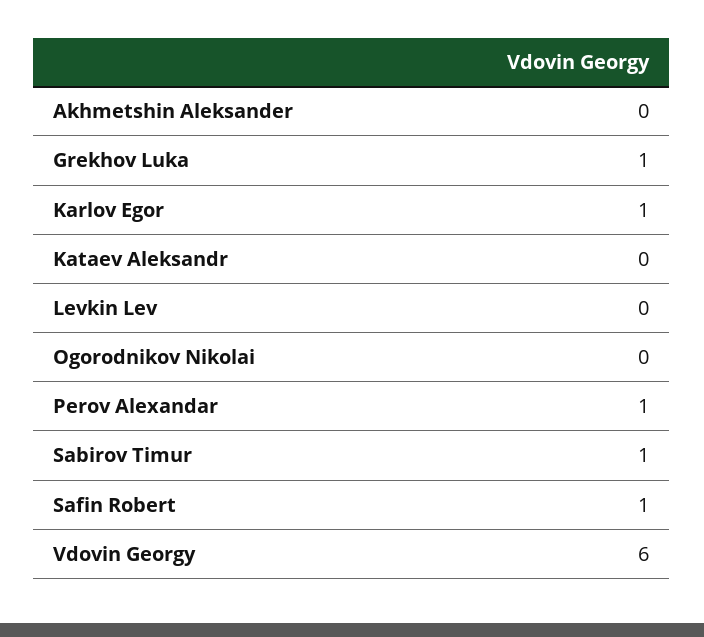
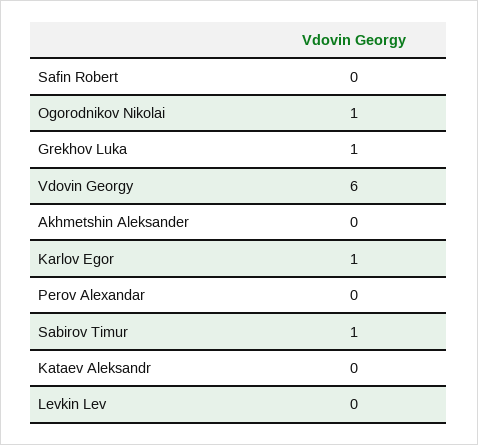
Ogorodnikov Nikolai: 0 -> 1
Perov Alexandar: 1 -> 0
Safin Robert: 1 -> 0

